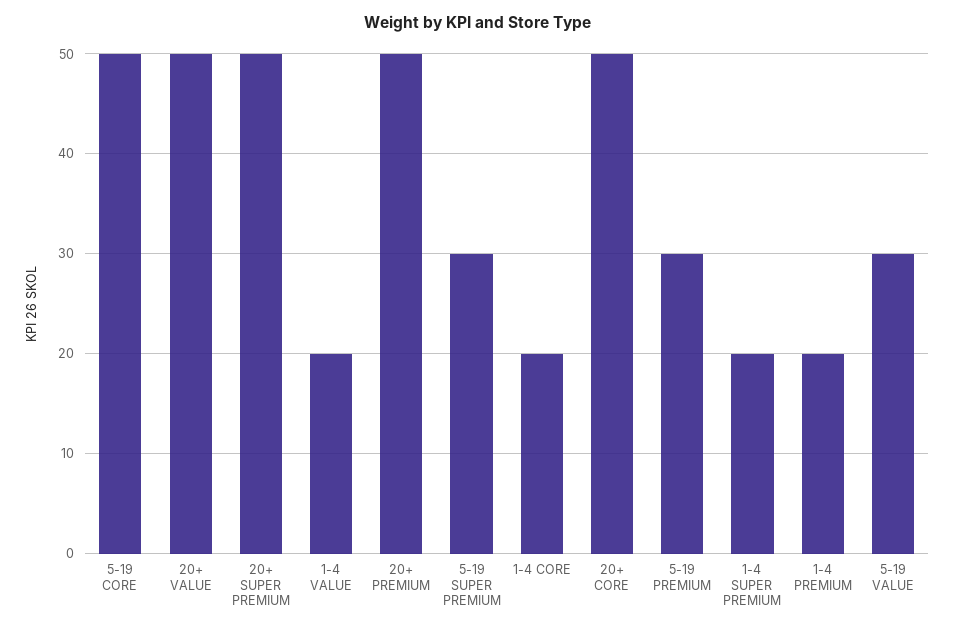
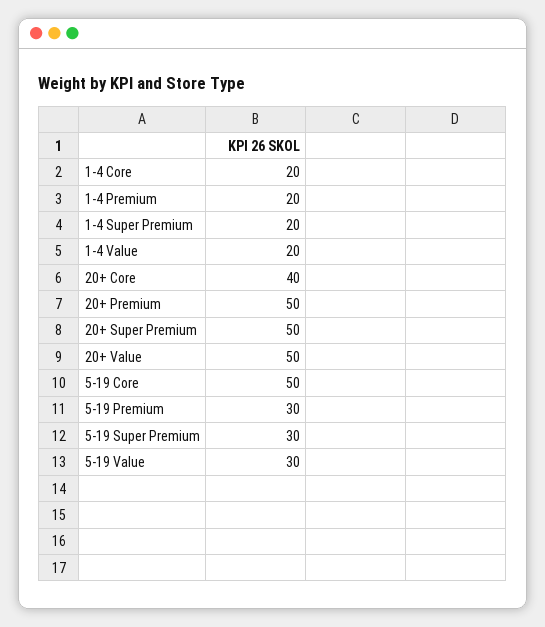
20+ CORE: 50 -> 40

